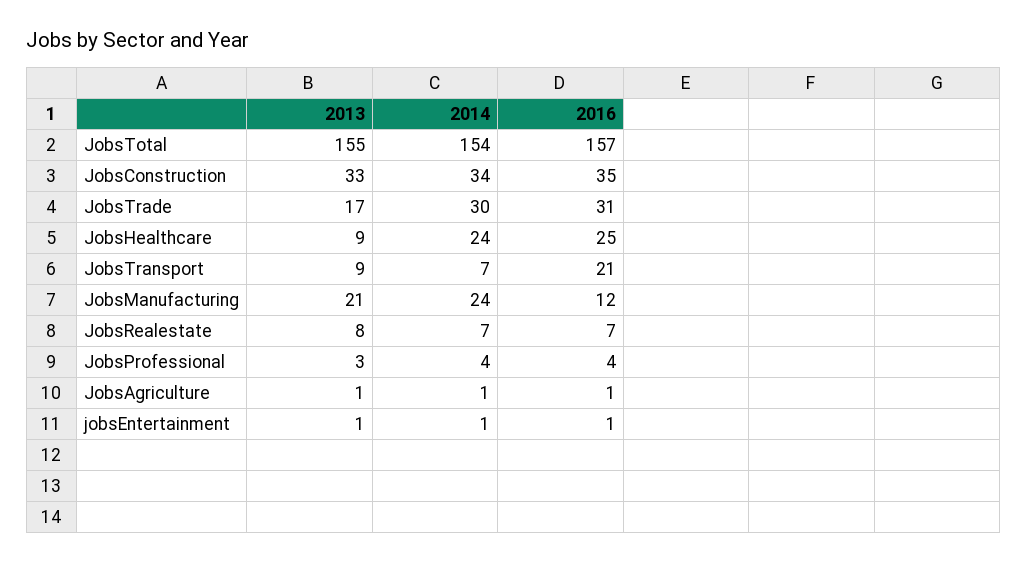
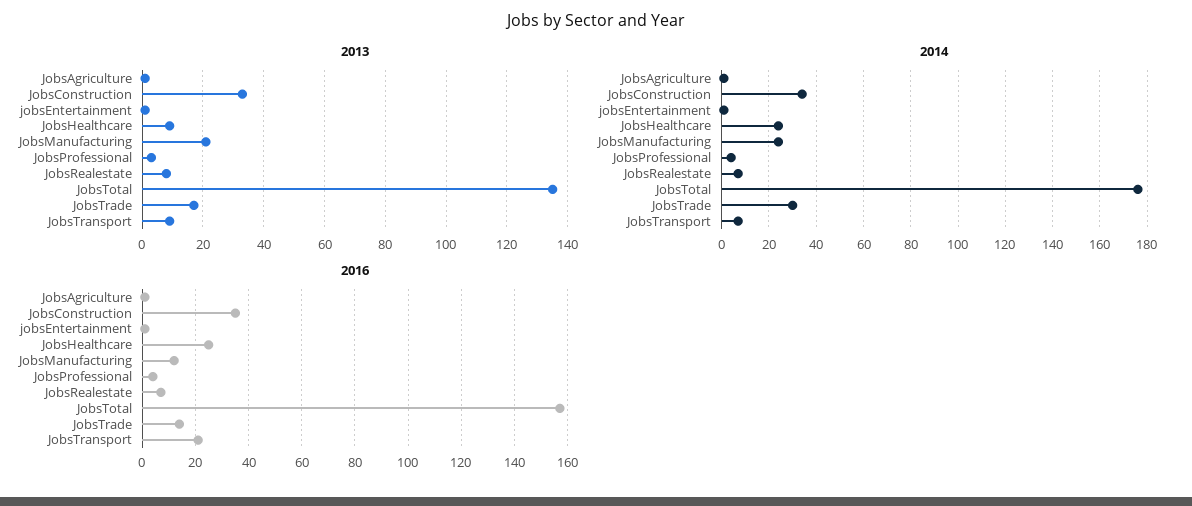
2013, JobsTotal: 155 -> 135
2014, JobsTotal: 154 -> 175
2016, JobsTrade: 31 -> 15

